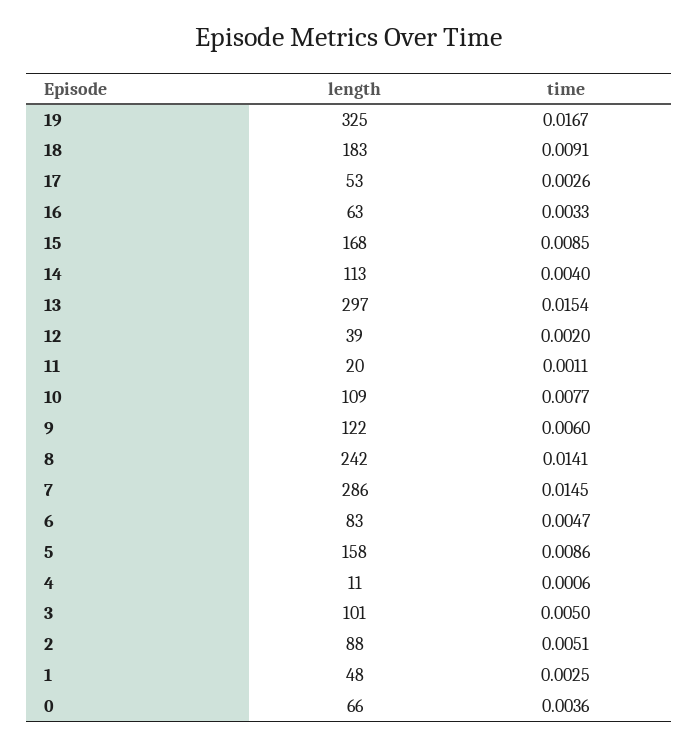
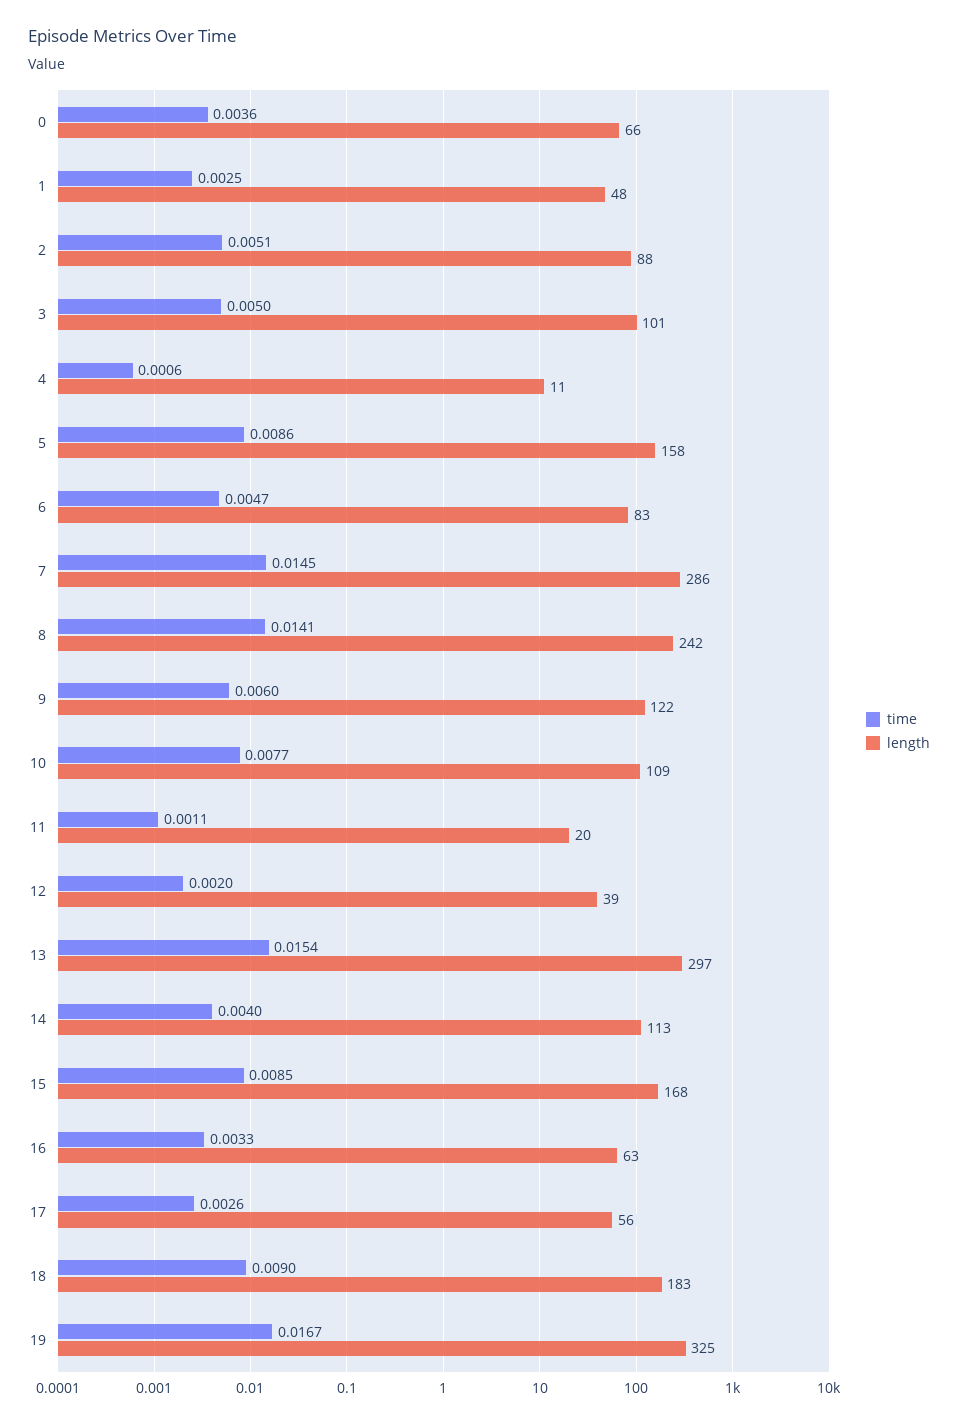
time, 18: 0.0091 -> 0.009
length, 17: 53 -> 56

